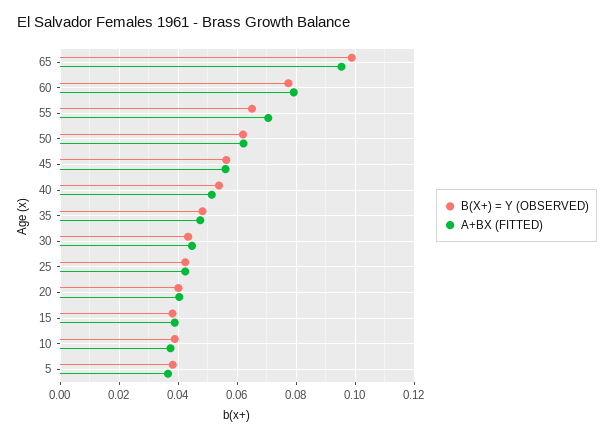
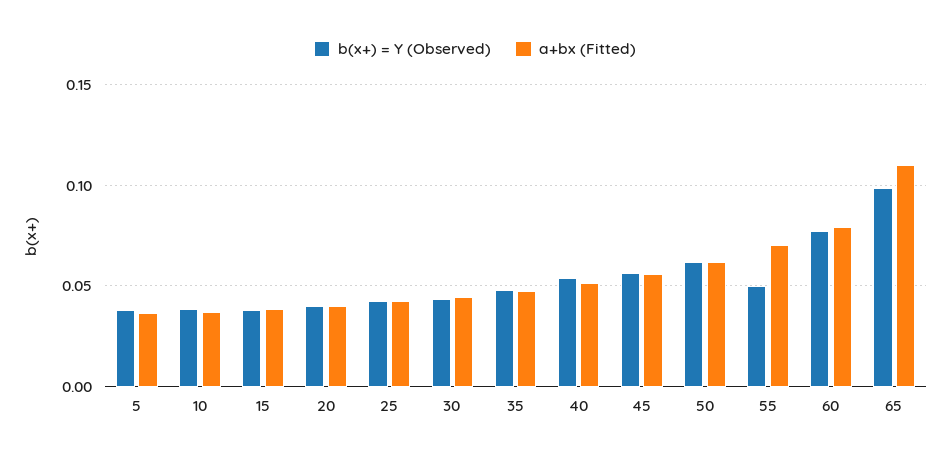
A+BX (FITTED), 65: 0.095 -> 0.11
B(X+) = Y (OBSERVED), 55: 0.065 -> 0.05

